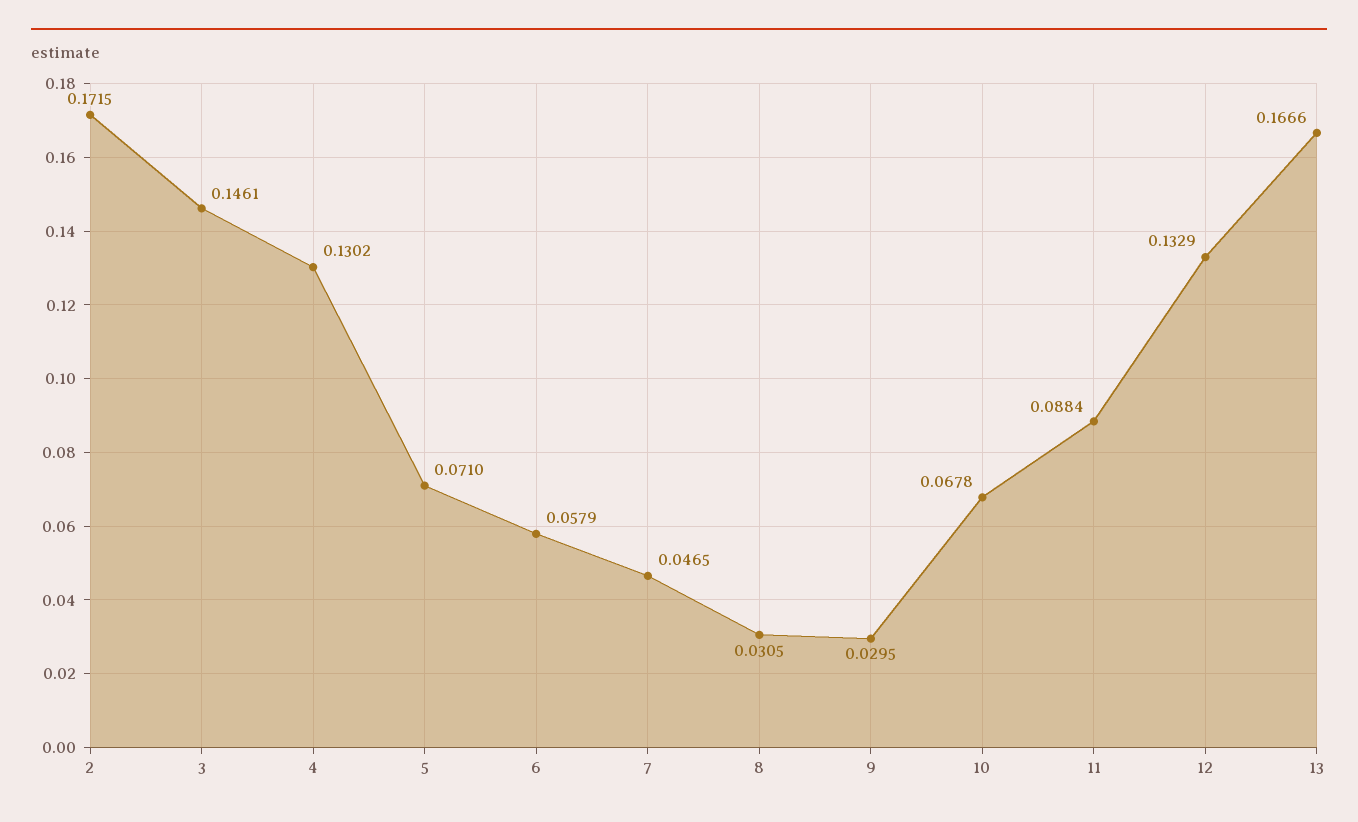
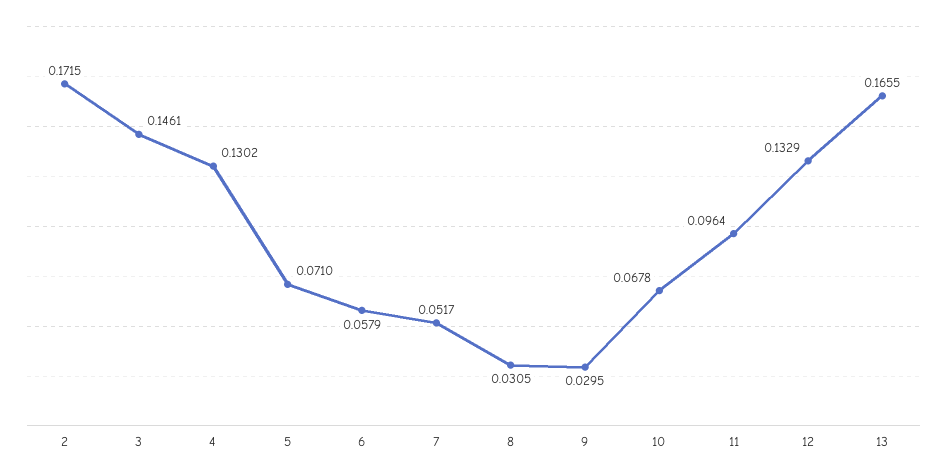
7: 0.0465 -> 0.0517
11: 0.0884 -> 0.0964
13: 0.1666 -> 0.1655

